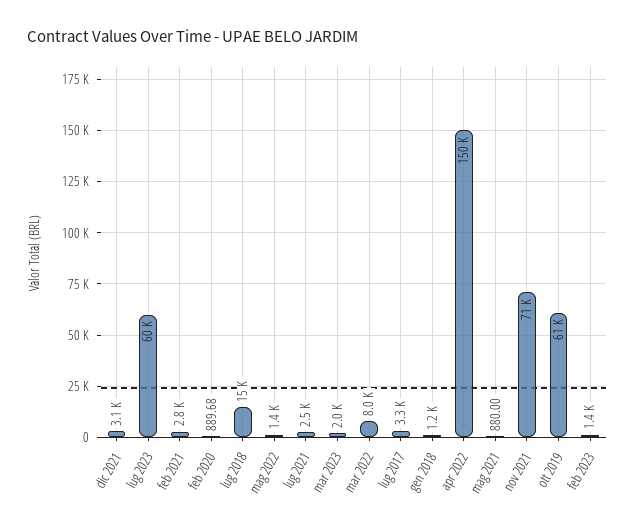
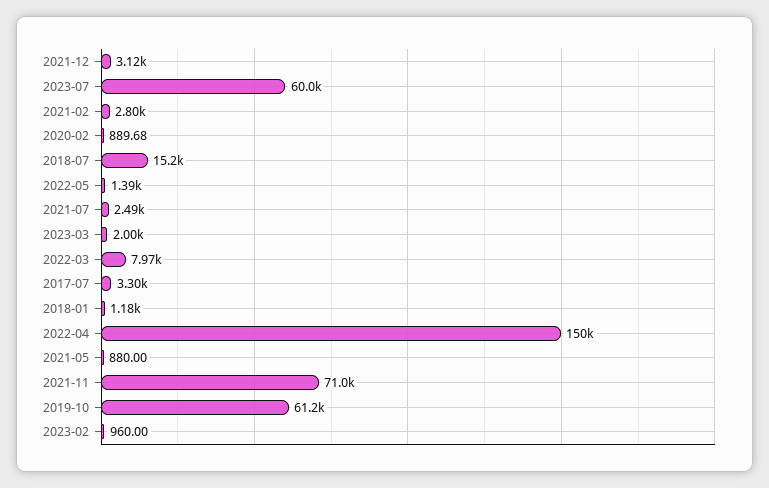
feb 2023: 1400 -> 960

